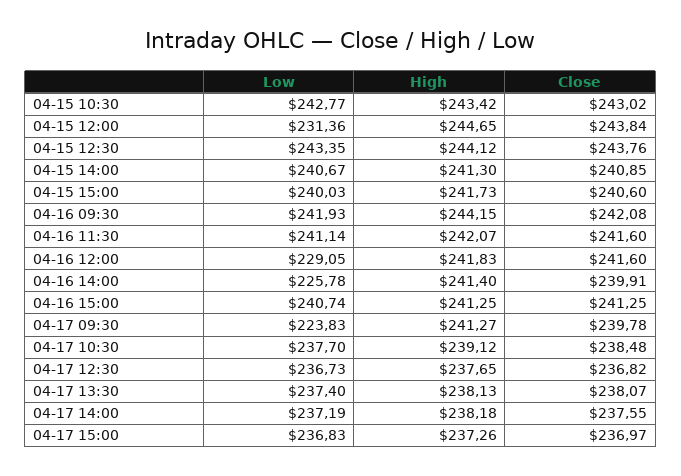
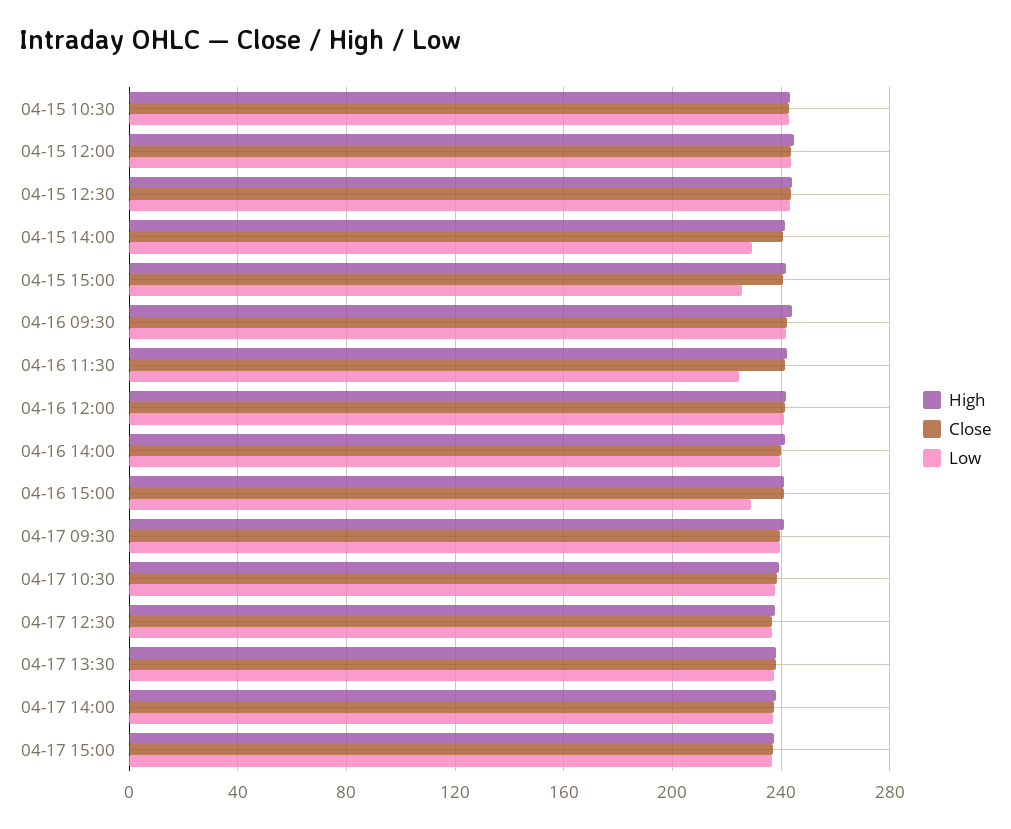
Low, 04-15 12:00: 231.36 -> 245
Low, 04-15 14:00: 240.67 -> 230
Low, 04-15 15:00: 240.03 -> 225
Low, 04-16 11:30: 241.14 -> 225
Low, 04-16 12:00: 229.05 -> 240
Low, 04-16 14:00: 225.78 -> 240
Low, 04-16 15:00: 240.74 -> 230
Low, 04-17 09:30: 223.83 -> 240

